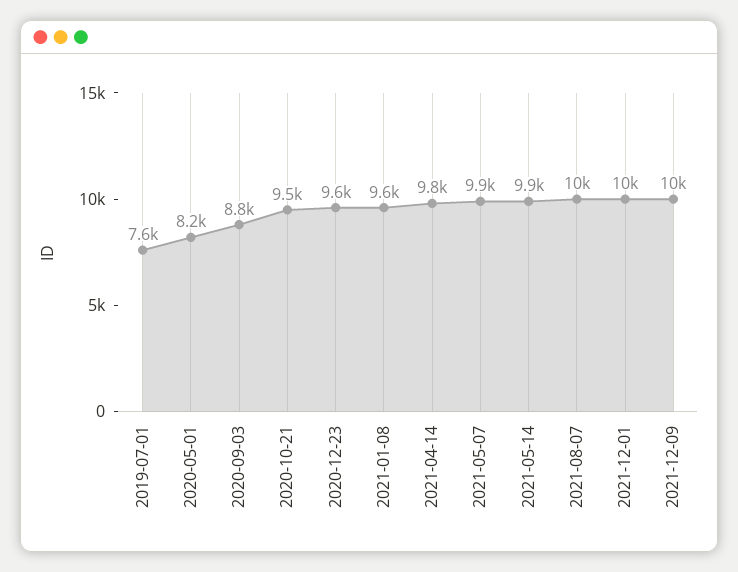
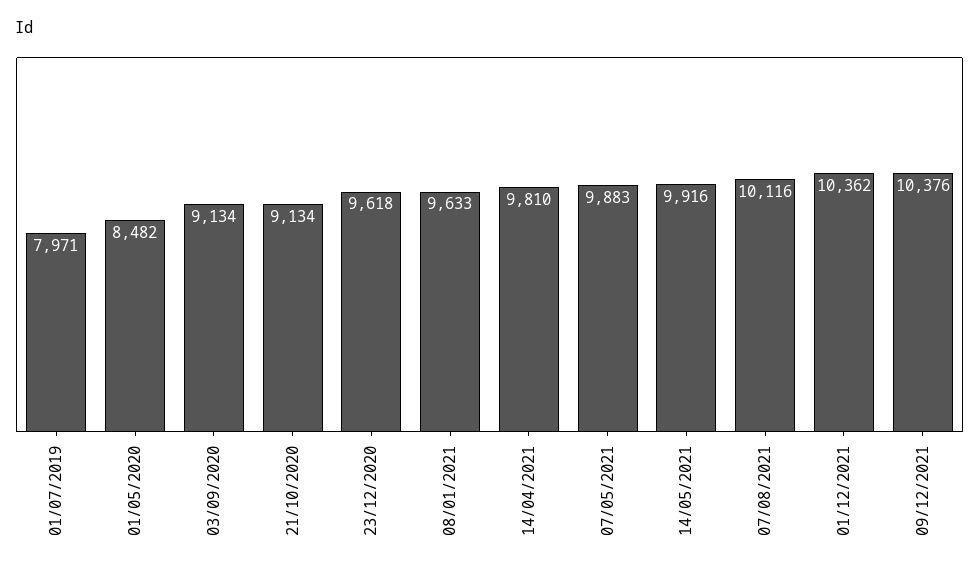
2019-07-01: 7600 -> 7971
2020-05-01: 8200 -> 8482
2020-09-03: 8800 -> 9134
2020-10-21: 9500 -> 9134

